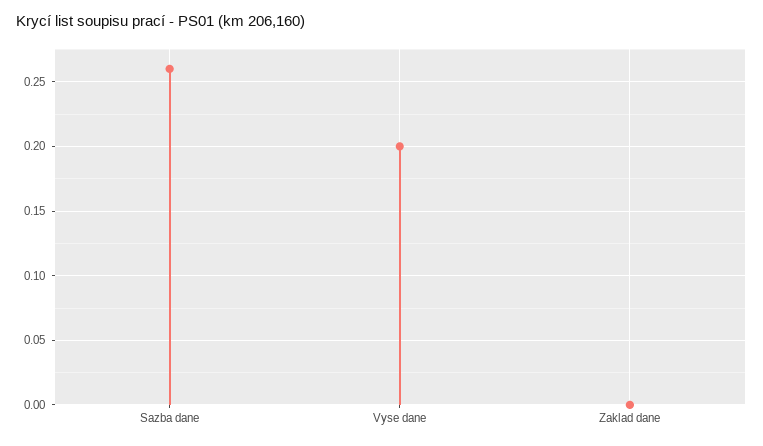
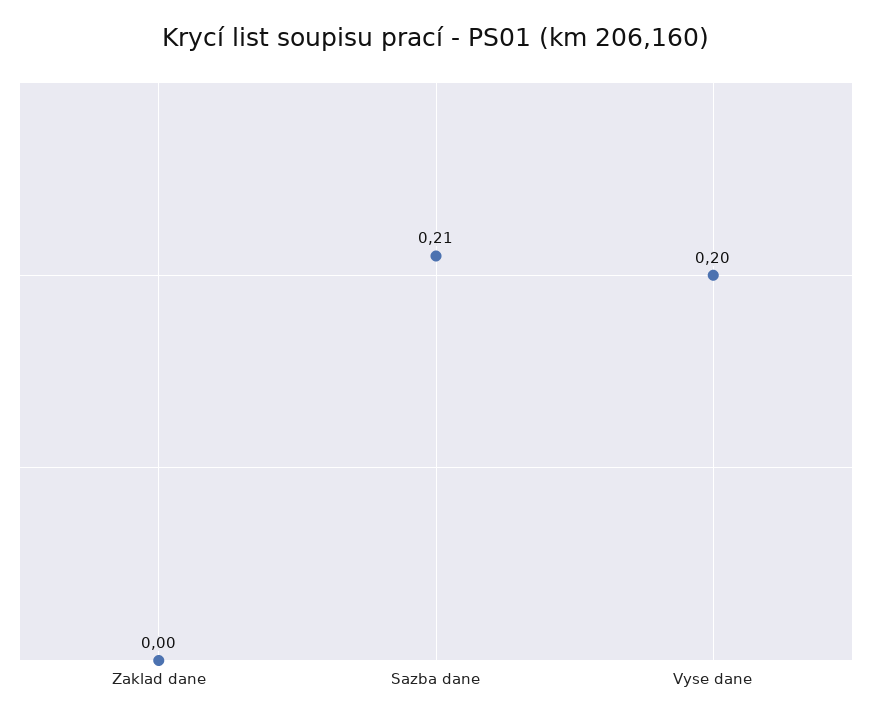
Sazba dane: 0.26 -> 0.21

